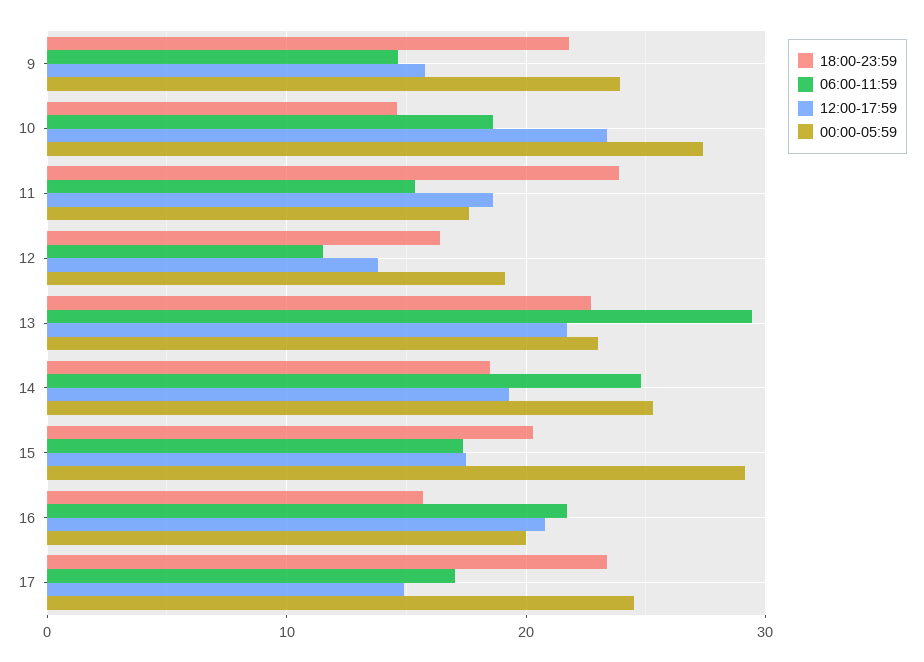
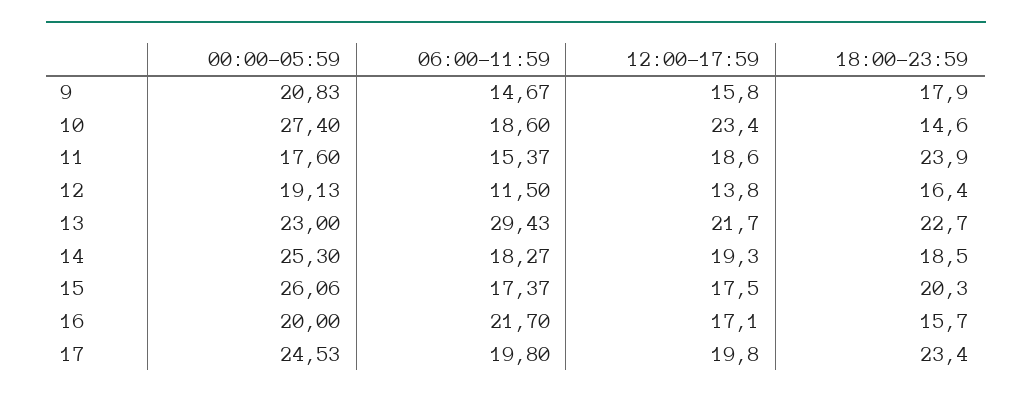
18:00-23:59, 9: 22 -> 17.9
00:00-05:59, 9: 24 -> 20.83
06:00-11:59, 14: 25 -> 18.27
00:00-05:59, 15: 29 -> 26.06
12:00-17:59, 16: 21 -> 17.1
06:00-11:59, 17: 17 -> 19.8
12:00-17:59, 17: 15 -> 19.8

